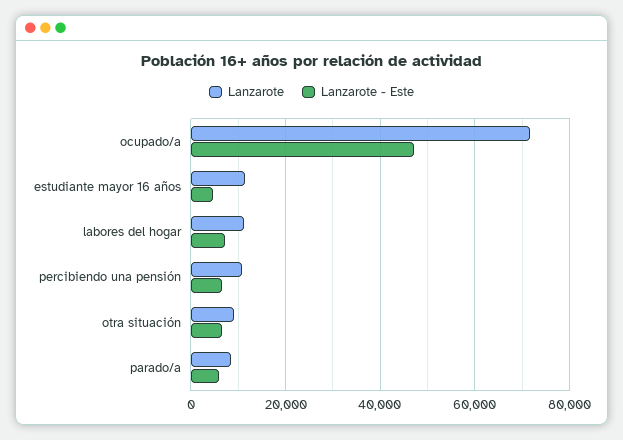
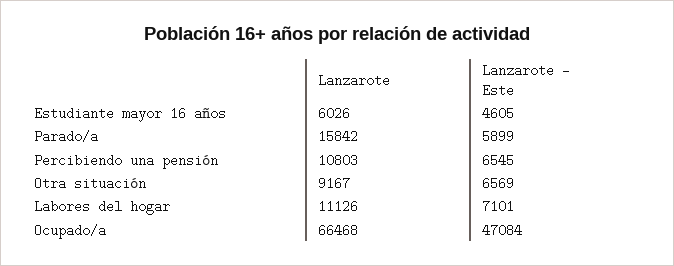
Lanzarote, ocupado/a: 72000 -> 66468
Lanzarote, estudiante mayor 16 años: 12000 -> 6026
Lanzarote, parado/a: 8000 -> 15842

